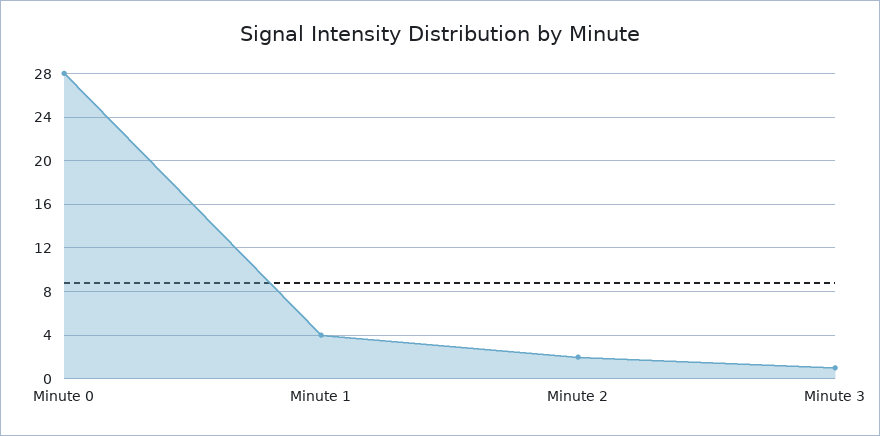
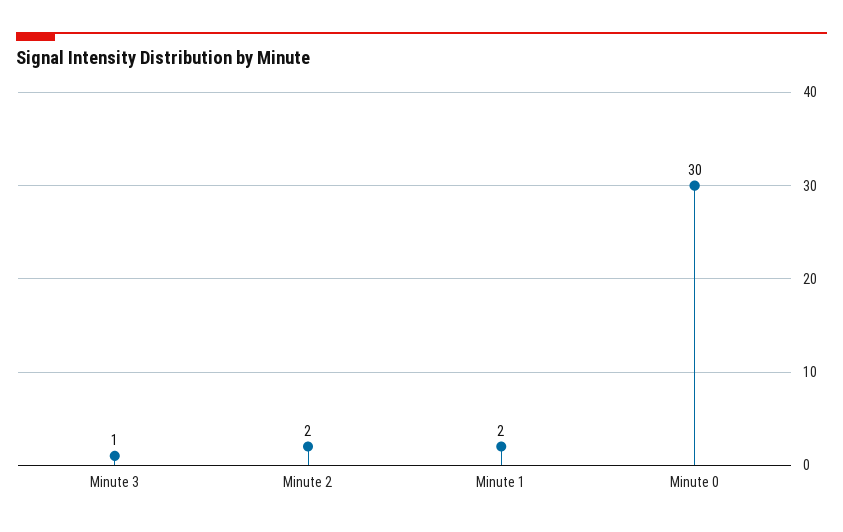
Minute 0: 28 -> 30
Minute 1: 4 -> 2

